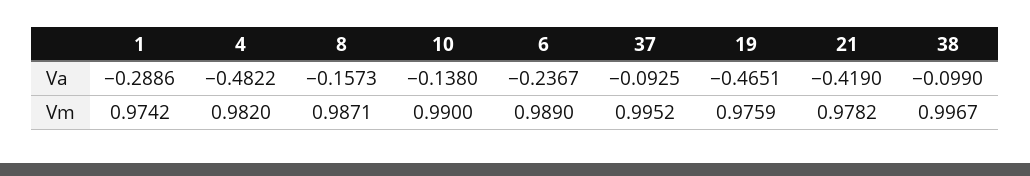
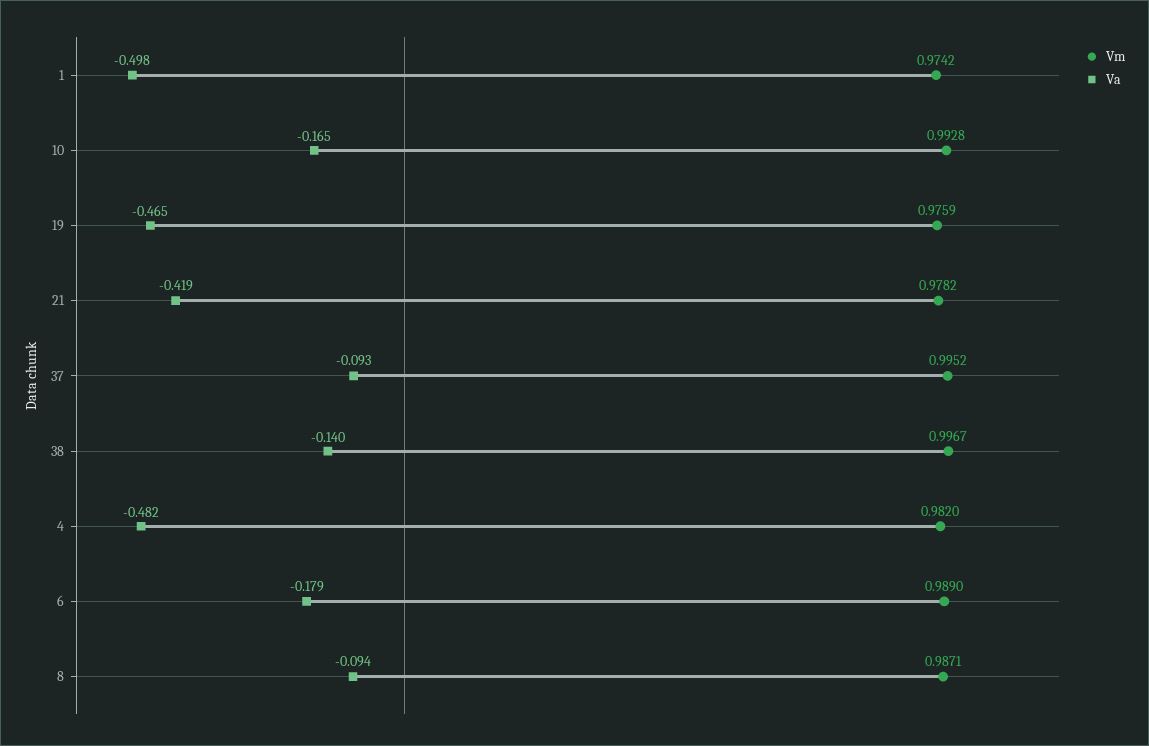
Va, 1: -0.2886 -> -0.498
Va, 8: -0.1573 -> -0.094
Va, 10: -0.138 -> -0.165
Va, 6: -0.2367 -> -0.179
Va, 38: -0.099 -> -0.14
Vm, 10: 0.99 -> 0.9928

